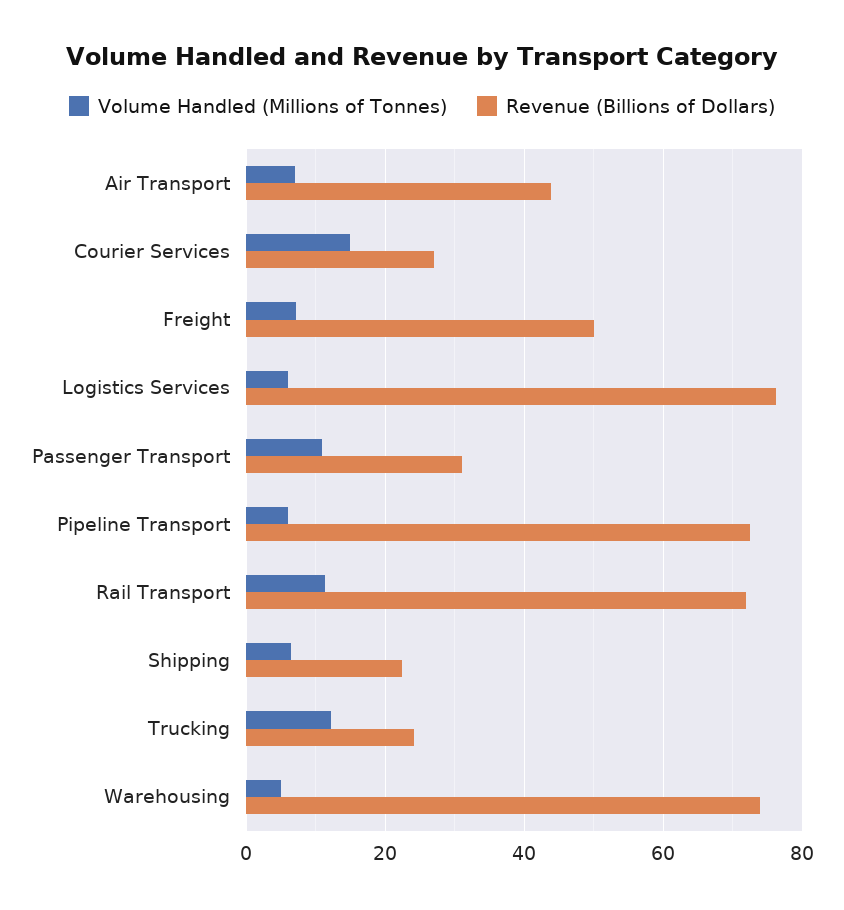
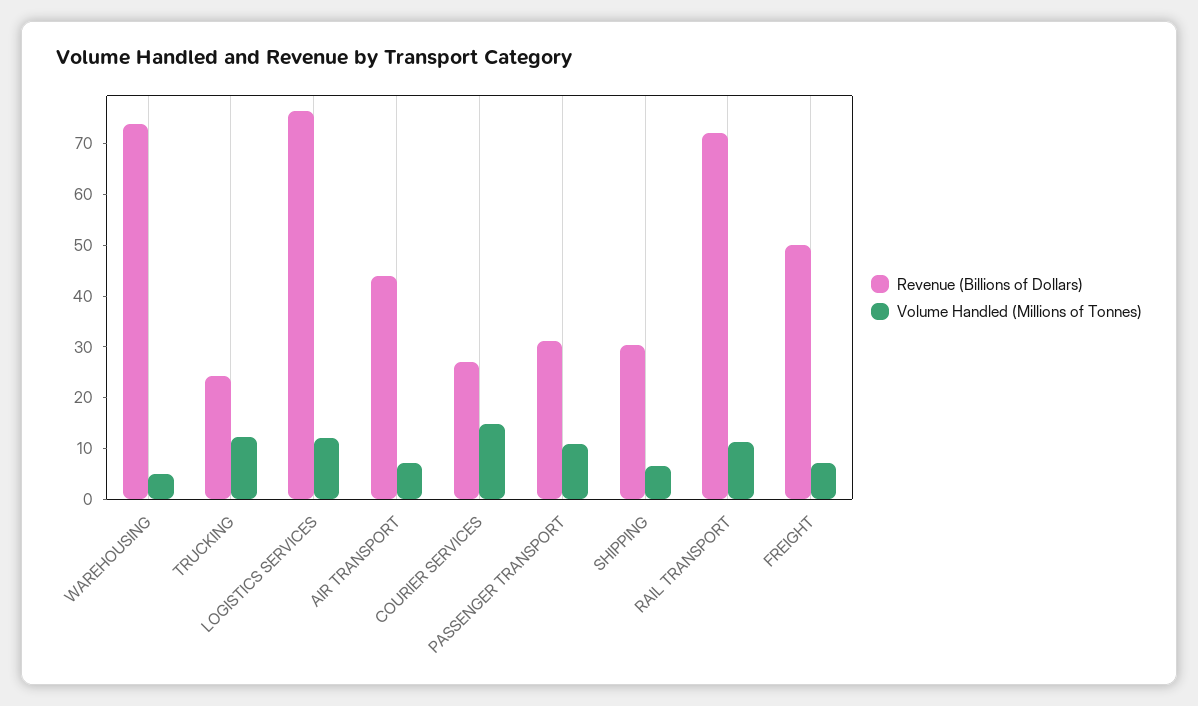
Volume Handled (Millions of Tonnes), Logistics Services: 6 -> 12
Volume Handled (Millions of Tonnes), Pipeline Transport: 6 -> none
Revenue (Billions of Dollars), Pipeline Transport: 72 -> none
Revenue (Billions of Dollars), Shipping: 22 -> 30

